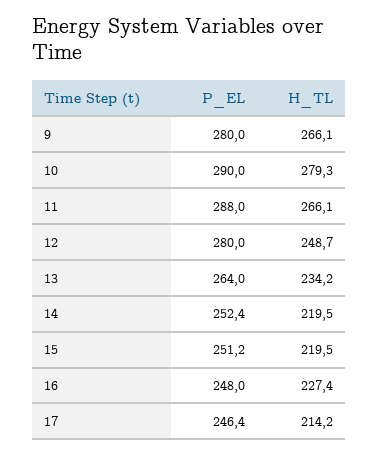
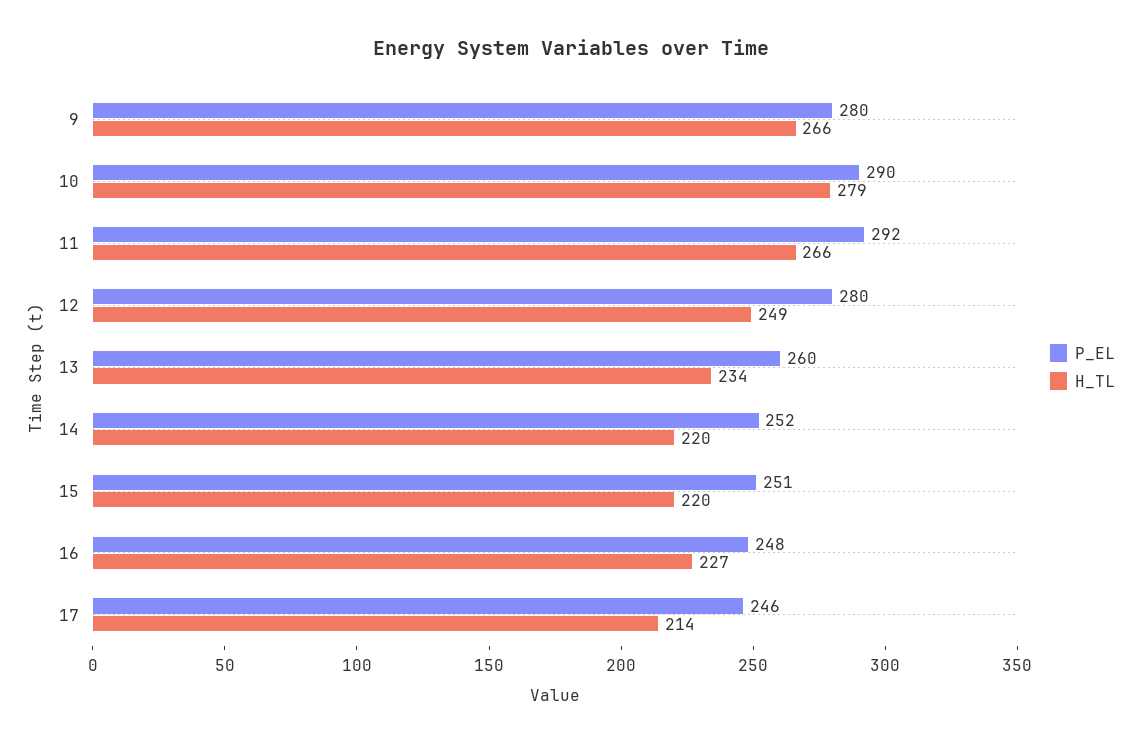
P_EL, 11: 288 -> 292
P_EL, 13: 264 -> 260

